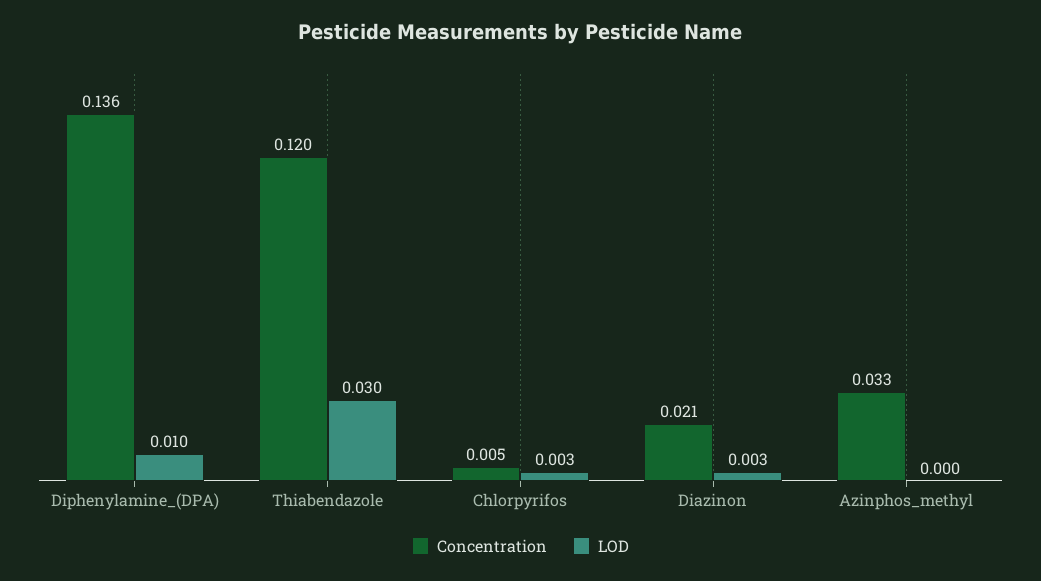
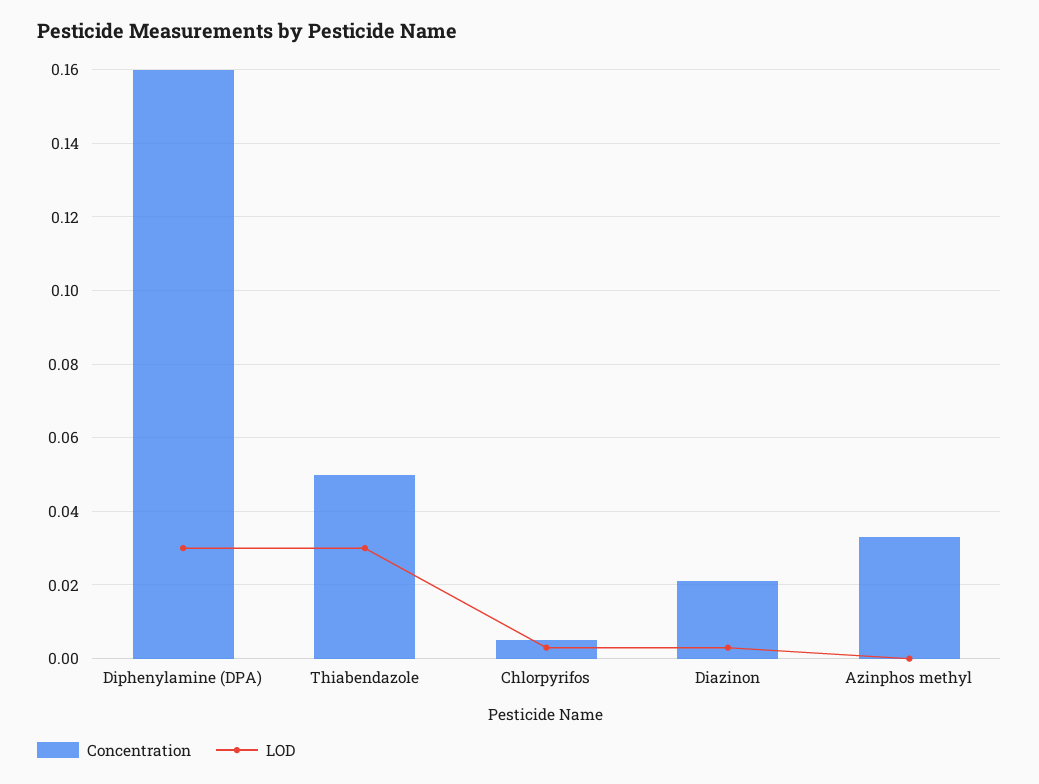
Concentration, Diphenylamine_(DPA): 0.136 -> 0.16
LOD, Diphenylamine_(DPA): 0.01 -> 0.03
Concentration, Thiabendazole: 0.12 -> 0.05

